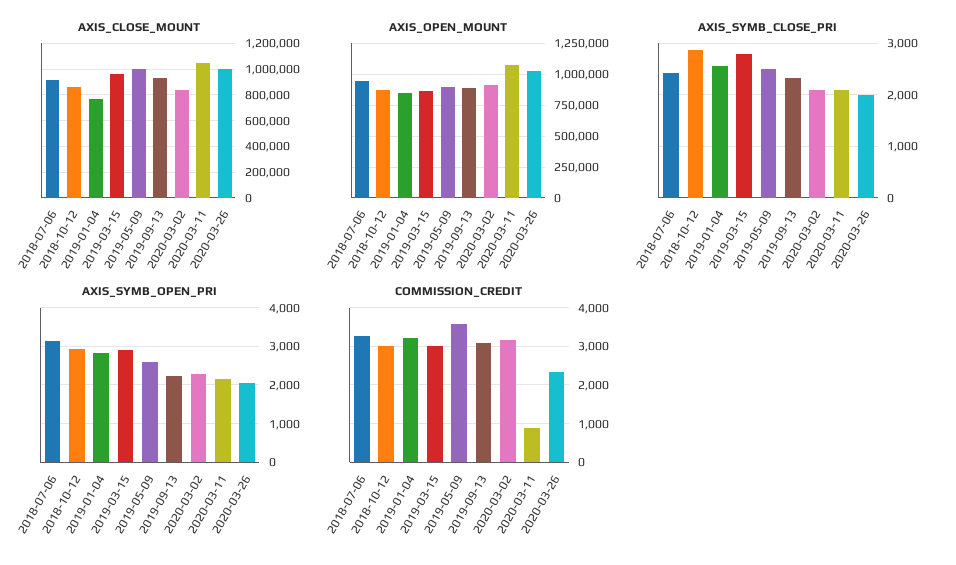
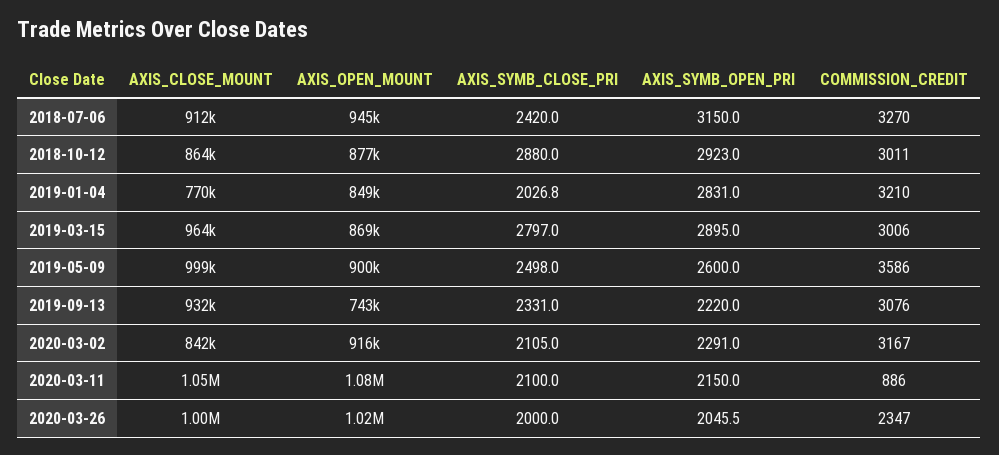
AXIS_OPEN_MOUNT, 2019-09-13: 900000 -> 743000
AXIS_SYMB_CLOSE_PRI, 2019-01-04: 2600 -> 2026.8

